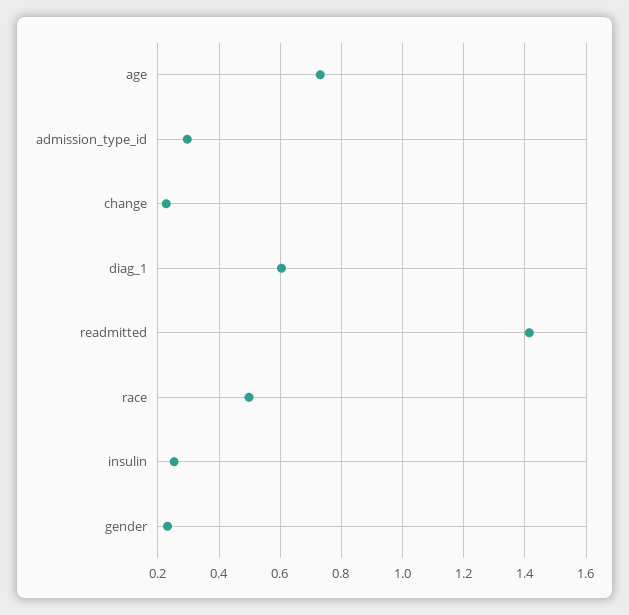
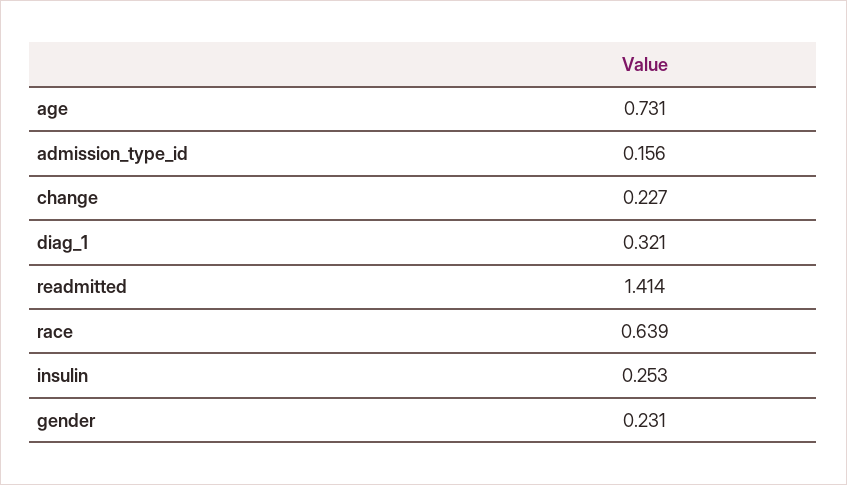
admission_type_id: 0.3 -> 0.156
diag_1: 0.6 -> 0.321
race: 0.5 -> 0.639

